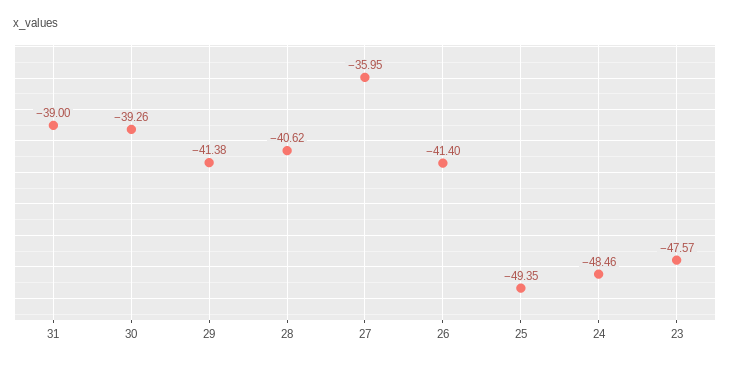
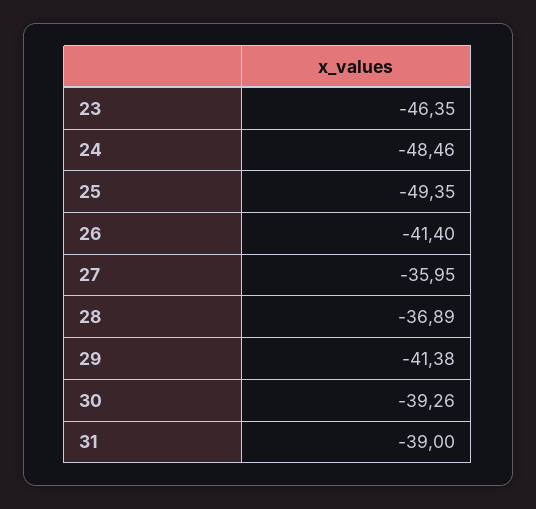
28: -40.62 -> -36.89
23: -47.57 -> -46.35

